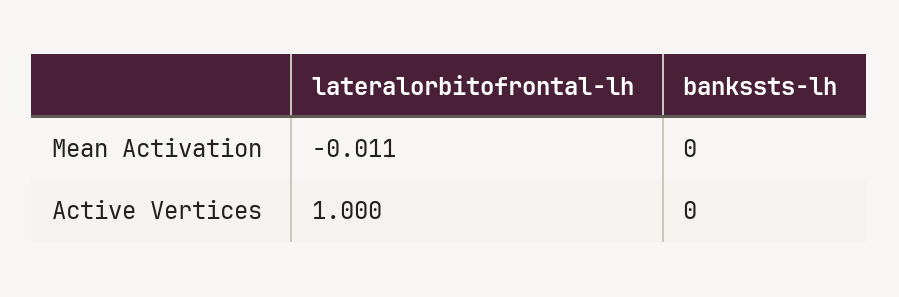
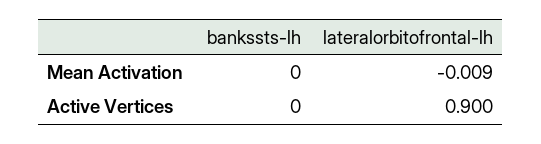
lateralorbitofrontal-lh, Mean Activation: -0.011 -> -0.009
lateralorbitofrontal-lh, Active Vertices: 1 -> 0.9

